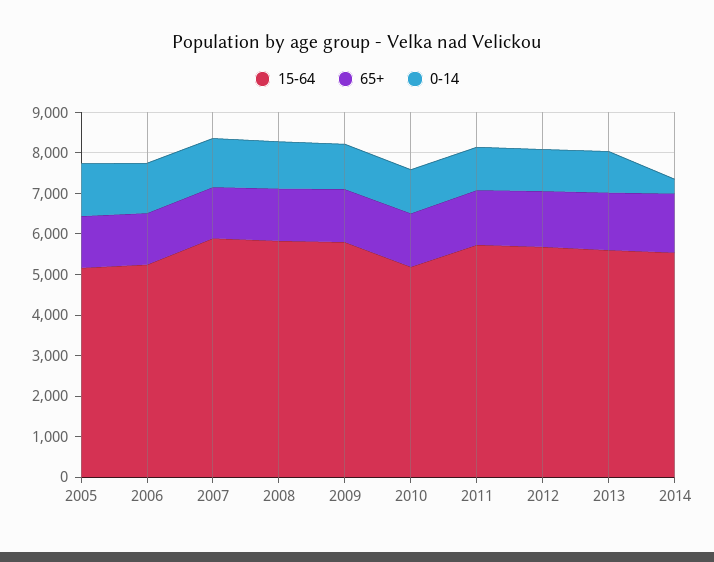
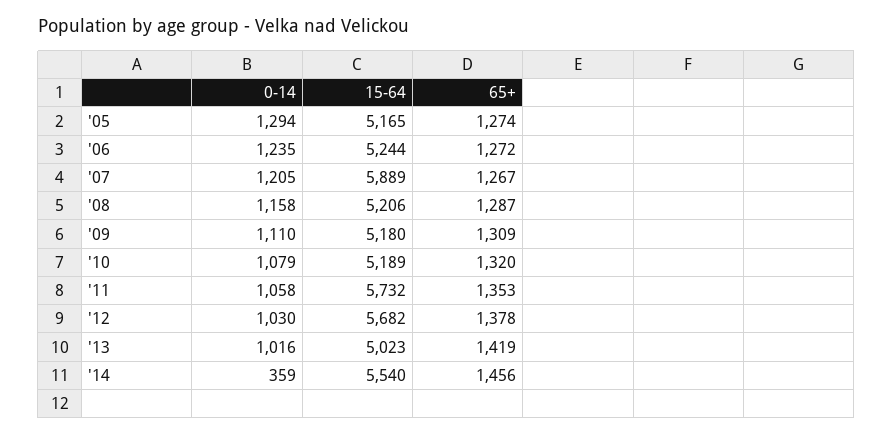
15-64, 2008: 5800 -> 5206
15-64, 2009: 5800 -> 5180
15-64, 2013: 5600 -> 5023

